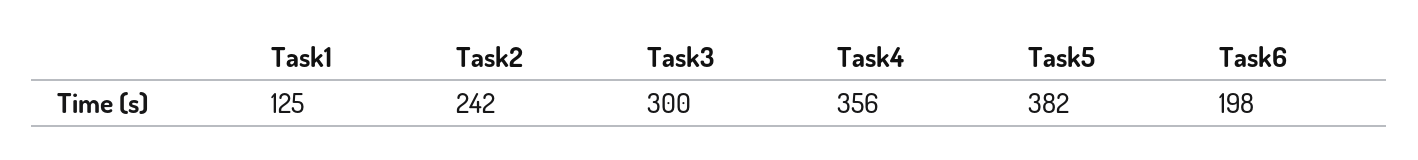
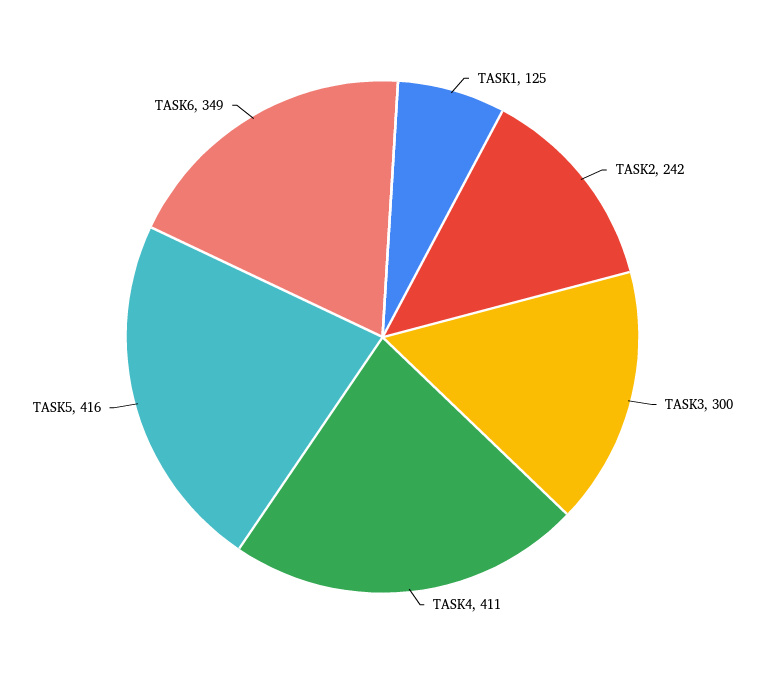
Task4: 356 -> 411
Task5: 382 -> 416
Task6: 198 -> 349

